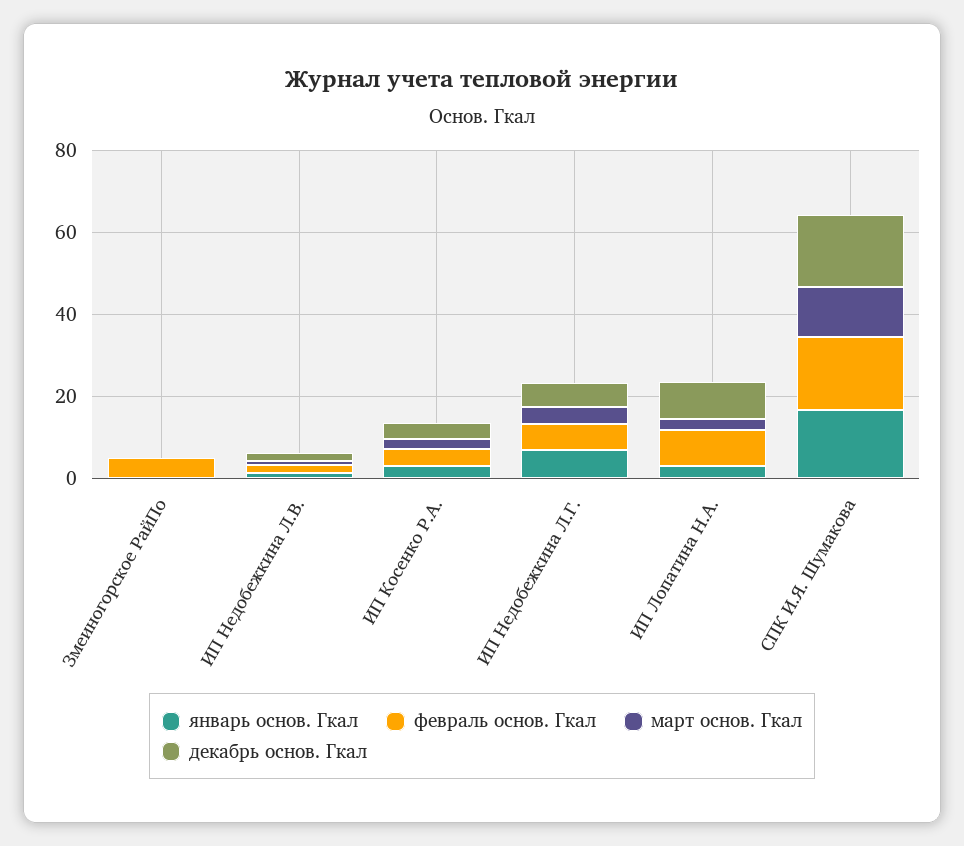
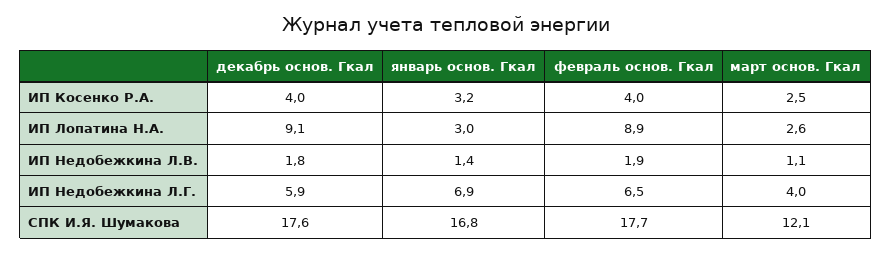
январь основ. Гкал, Змеиногорское РайПо: 0 -> none
февраль основ. Гкал, Змеиногорское РайПо: 5 -> none
март основ. Гкал, Змеиногорское РайПо: 0 -> none
декабрь основ. Гкал, Змеиногорское РайПо: 0 -> none

